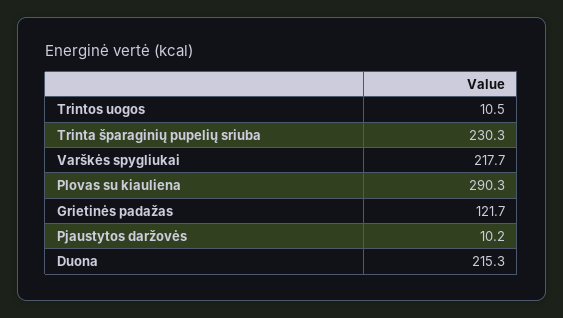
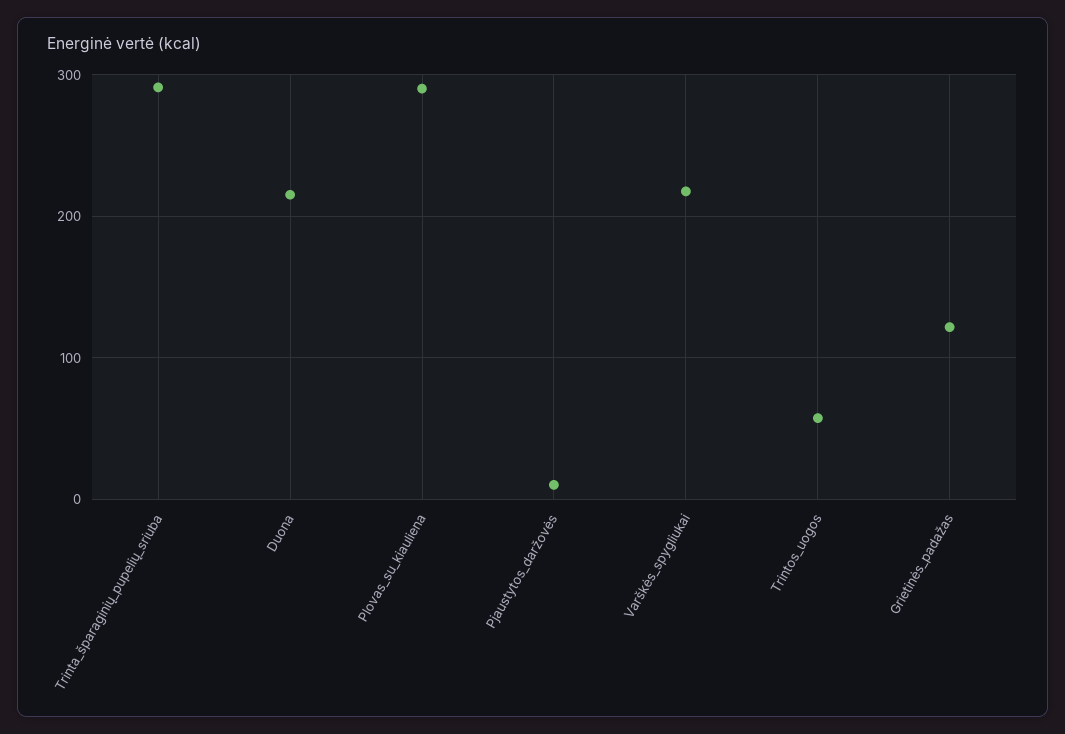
Trintos uogos: 10.5 -> 60
Trinta šparaginių pupelių sriuba: 230.3 -> 290

